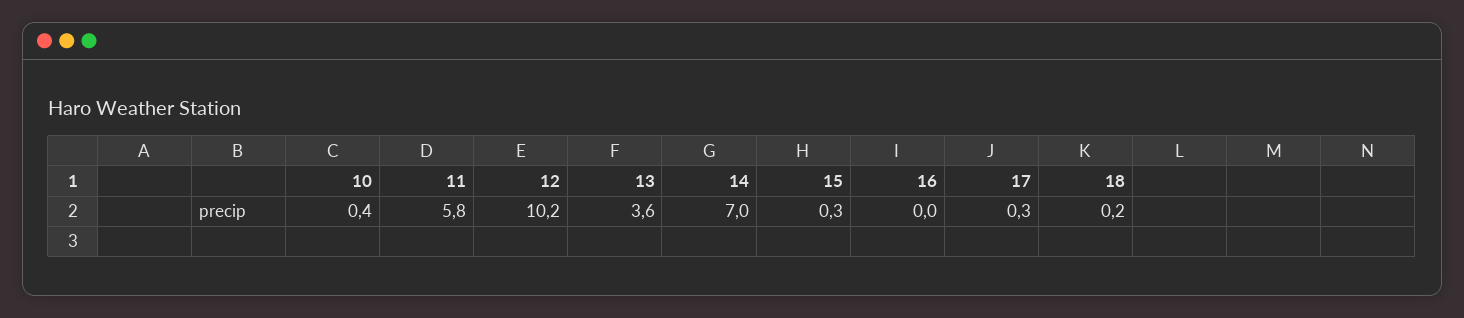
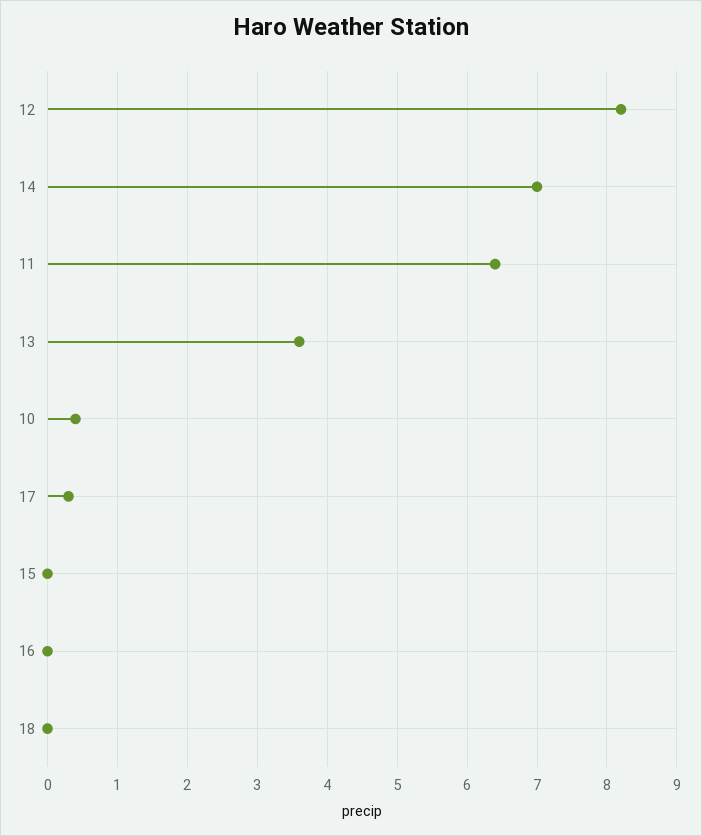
11: 5.8 -> 6.4
12: 10.2 -> 8.2
15: 0.3 -> 0
18: 0.2 -> 0

